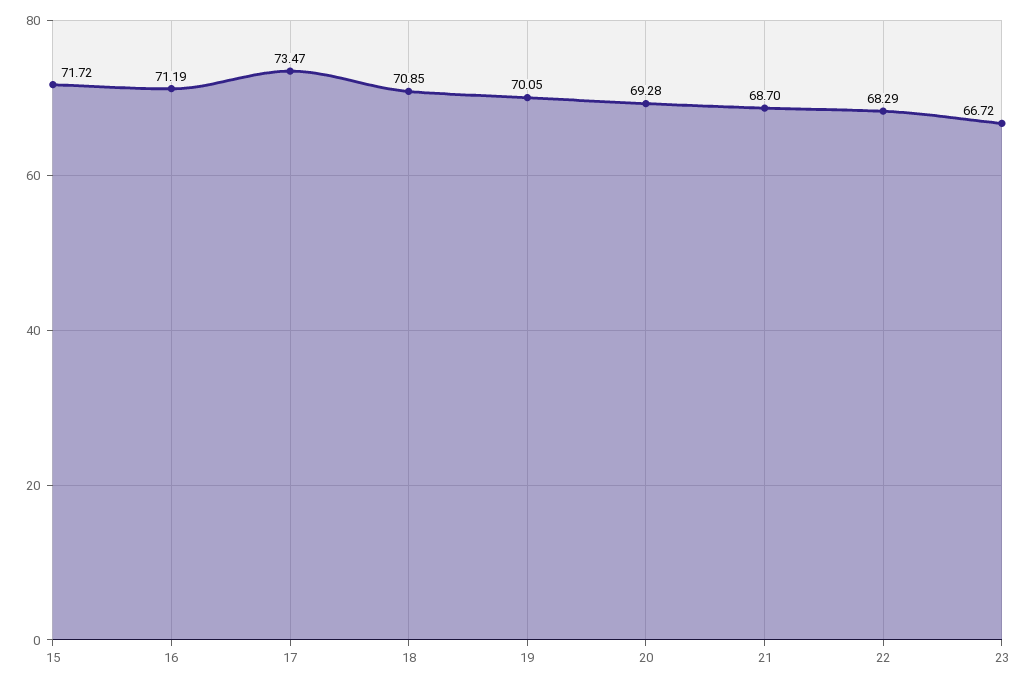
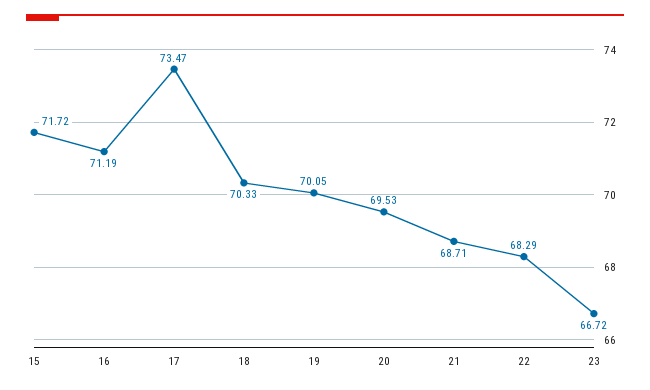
18: 70.85 -> 70.33
20: 69.28 -> 69.53
21: 68.7 -> 68.71

